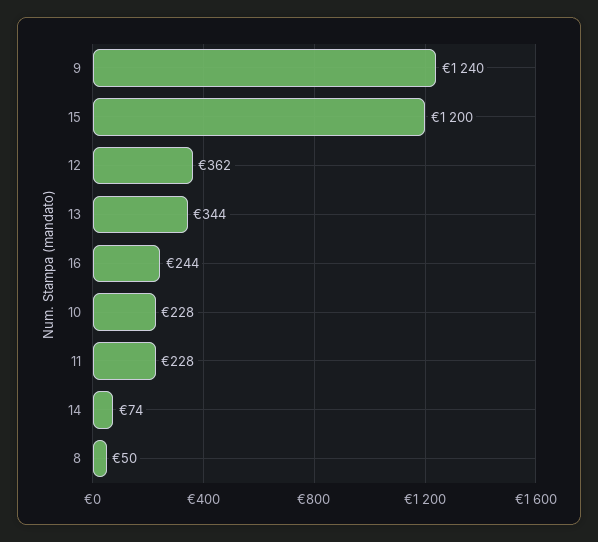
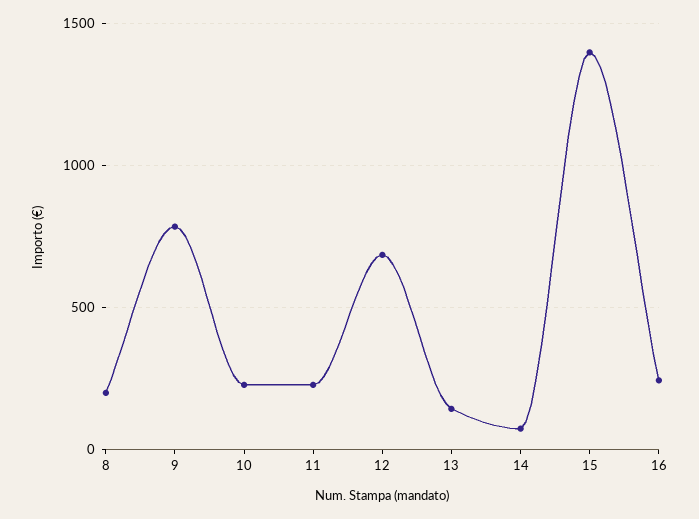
9: 1240 -> 800
15: 1200 -> 1400
12: 362 -> 700
13: 344 -> 150
8: 50 -> 200

